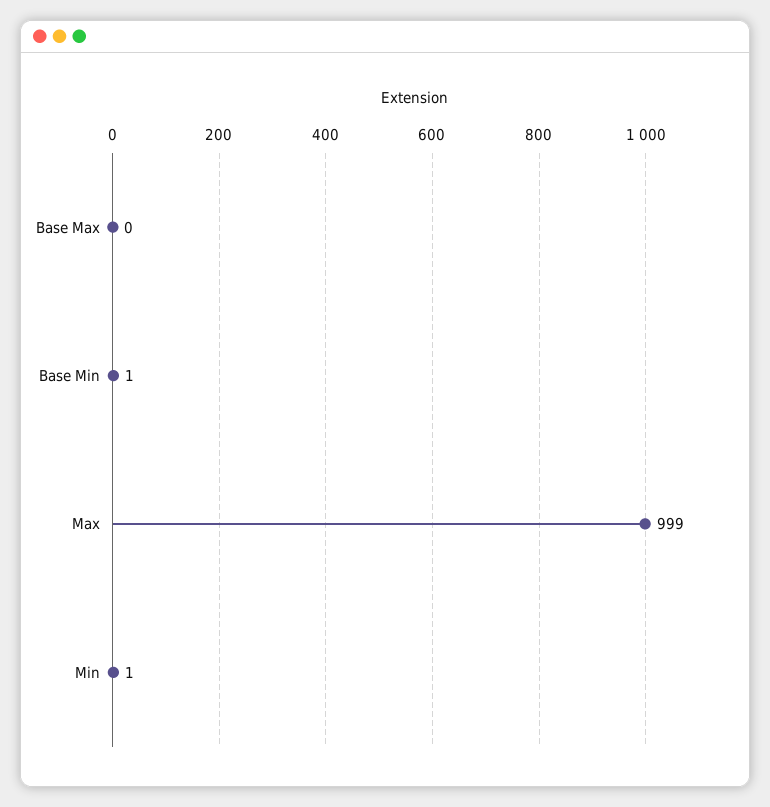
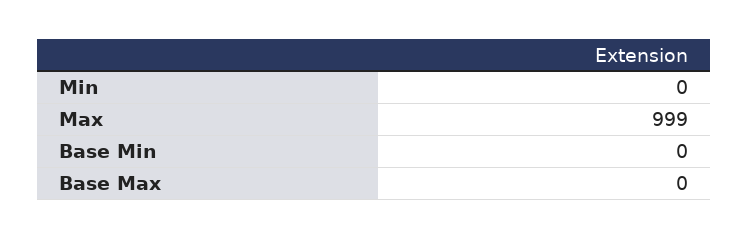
Base Min: 1 -> 0
Min: 1 -> 0

